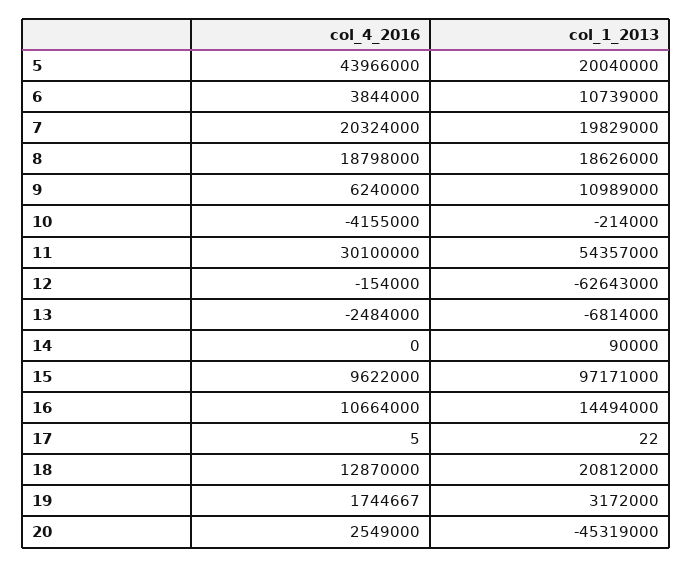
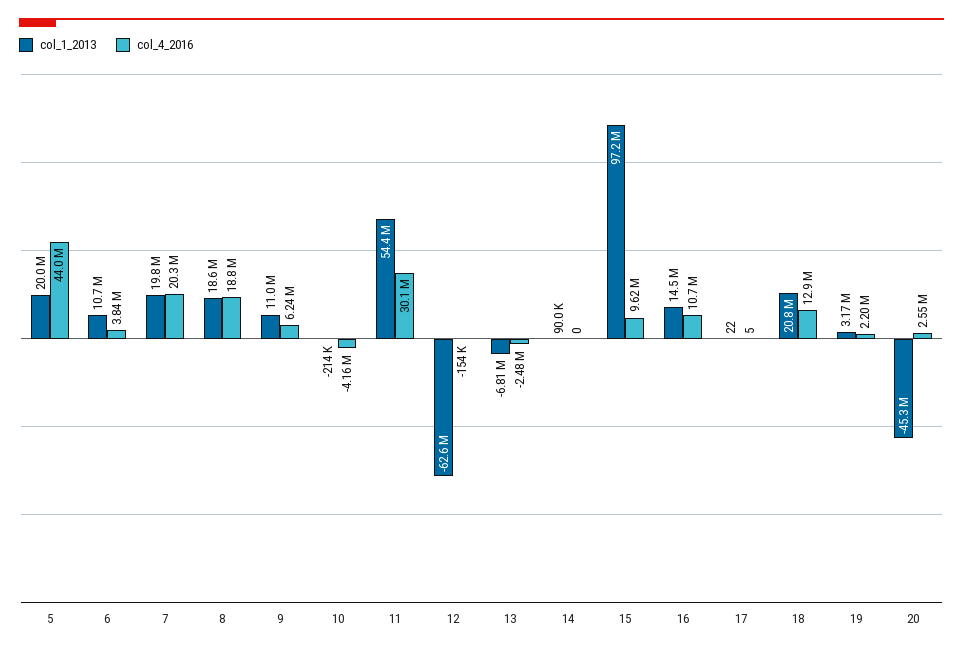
col_4_2016, 19: 1744667 -> 2200000

